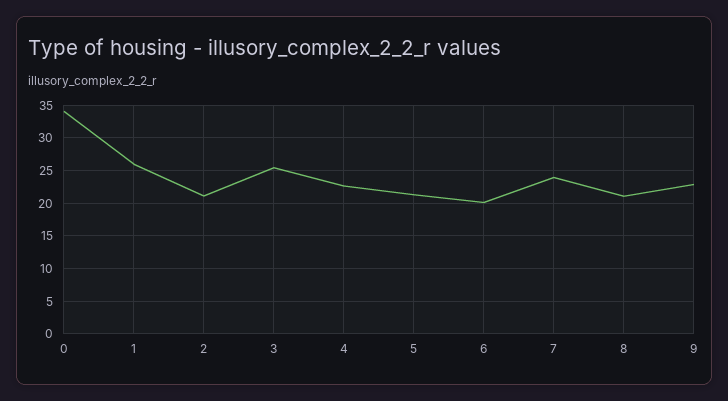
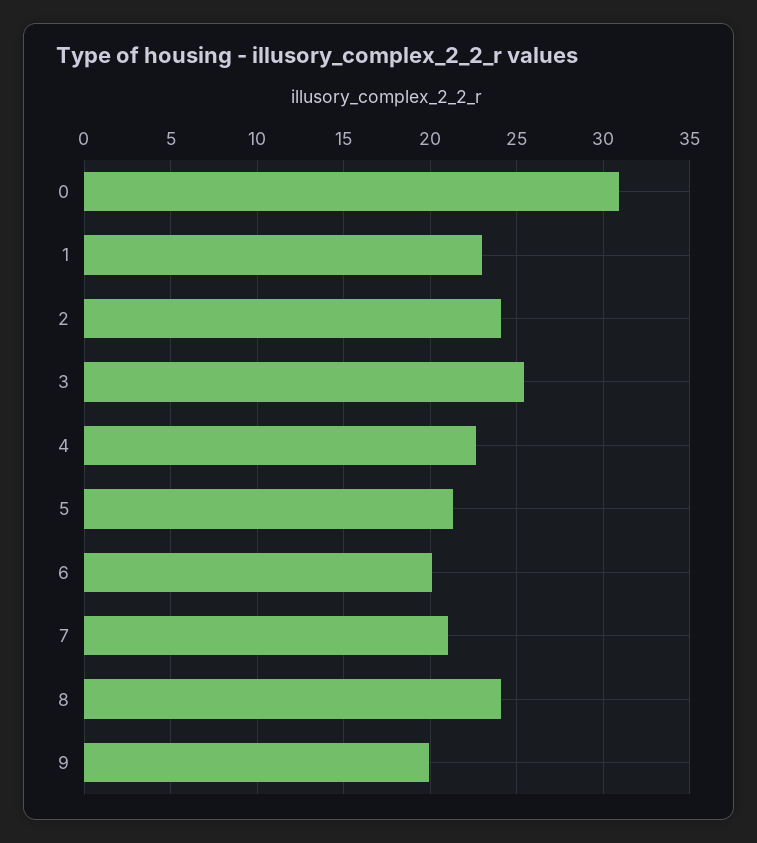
0: 34 -> 31
1: 26 -> 23
2: 21 -> 24
7: 24 -> 21
8: 21 -> 24
9: 23 -> 20

